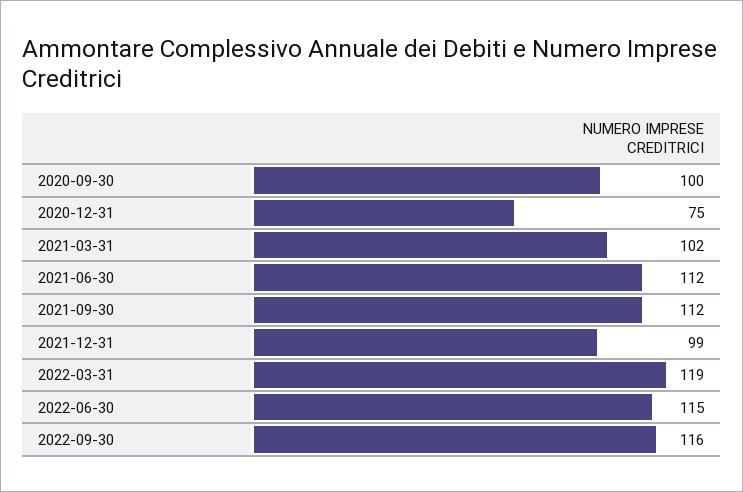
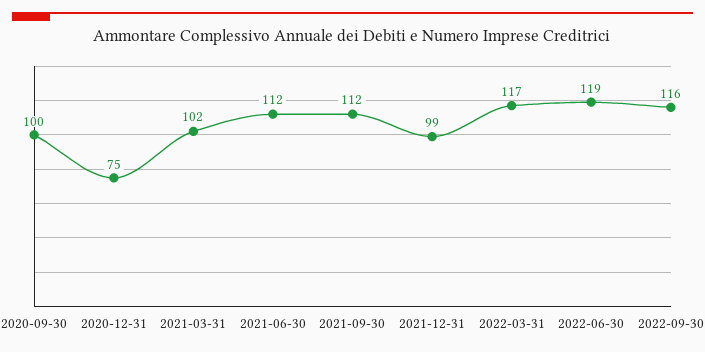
2022-03-31: 119 -> 117
2022-06-30: 115 -> 119

